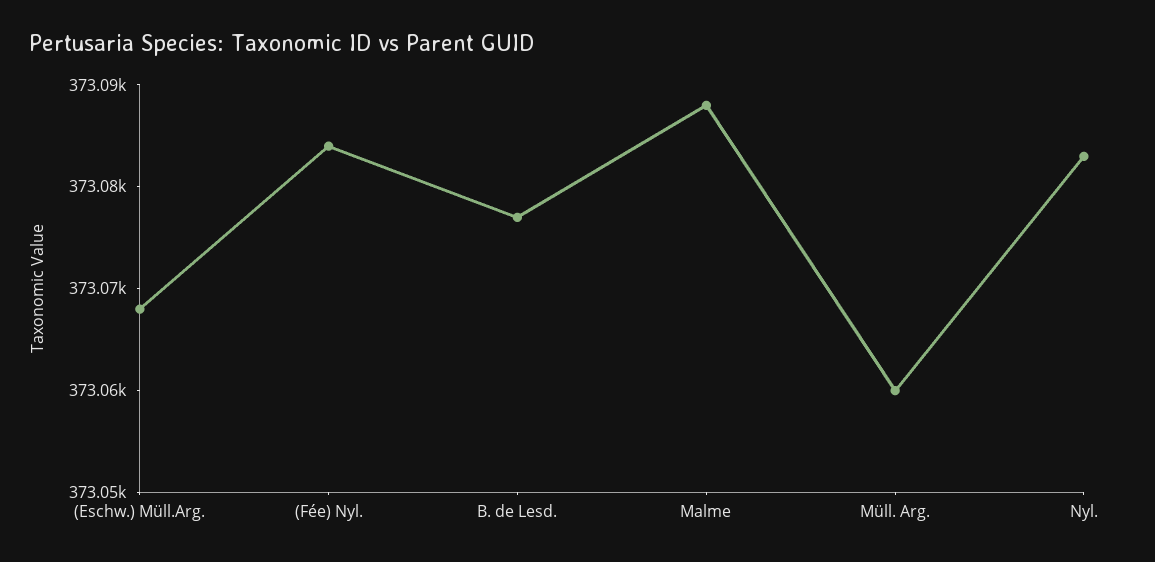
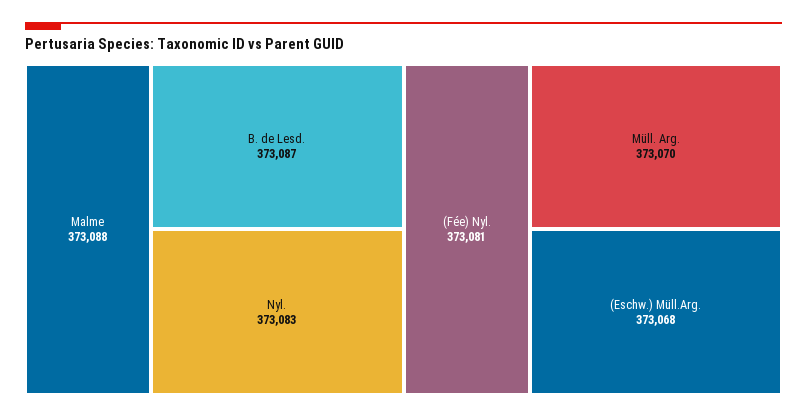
(Fée) Nyl.: 373084 -> 373081
B. de Lesd.: 373077 -> 373087
Müll. Arg.: 373060 -> 373070

